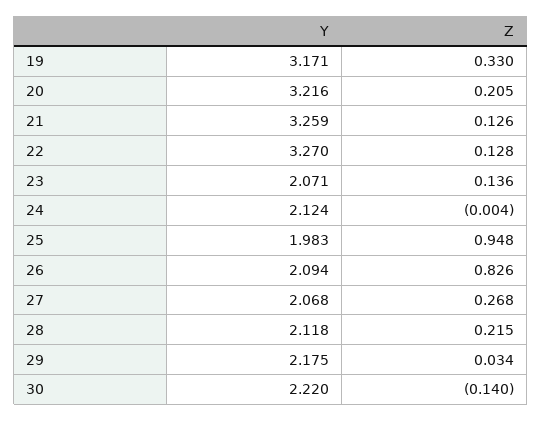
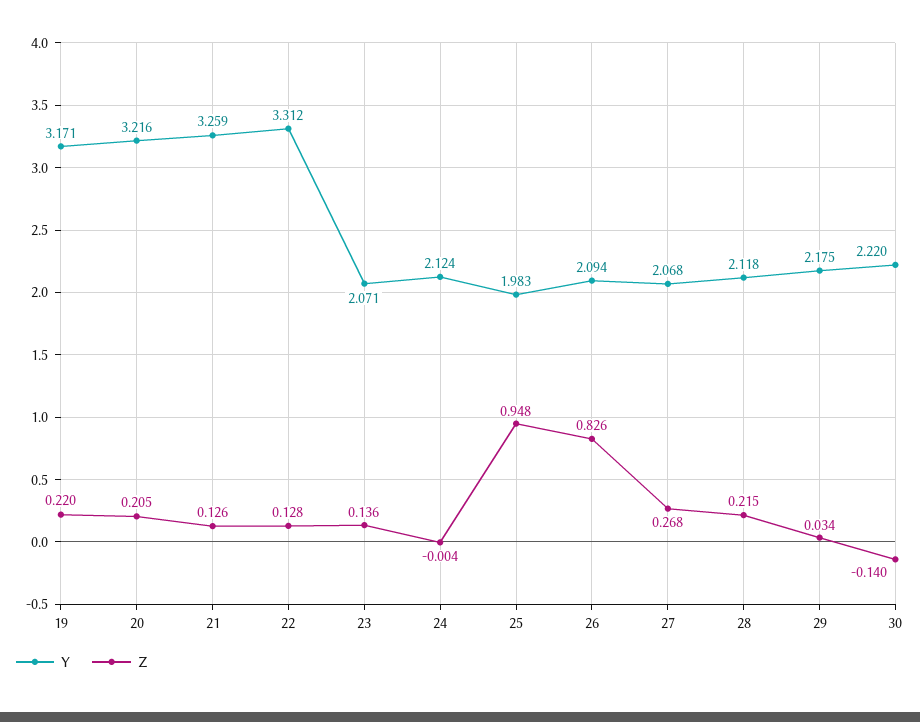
Z, 19: 0.33 -> 0.22
Y, 22: 3.27 -> 3.312

